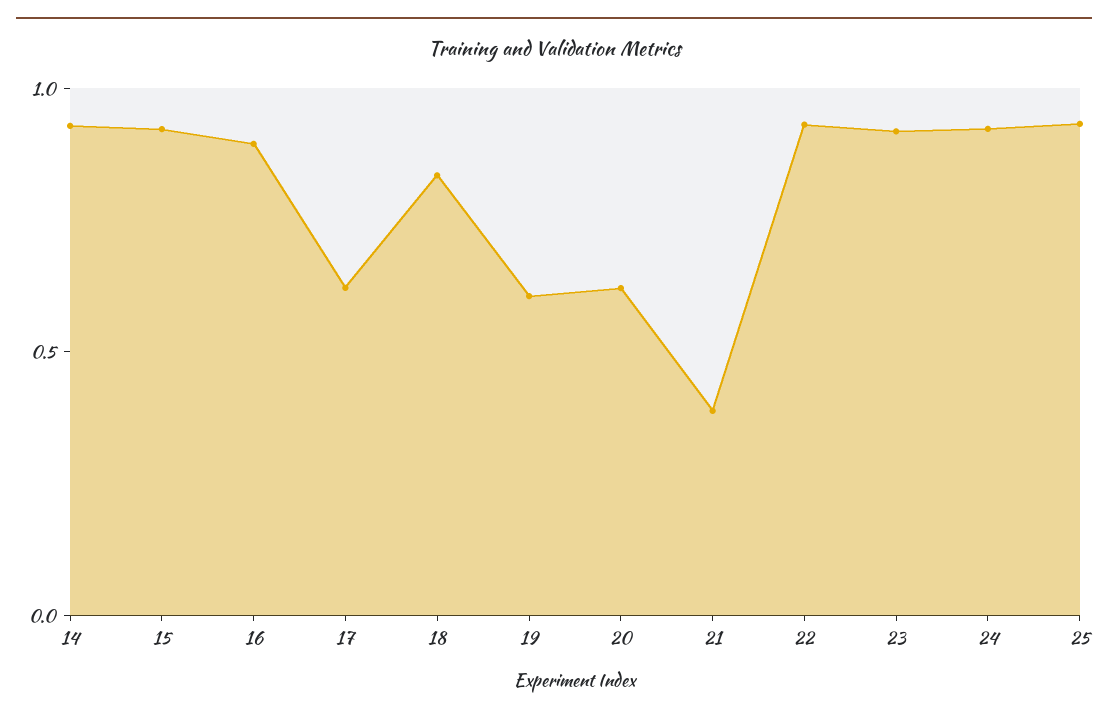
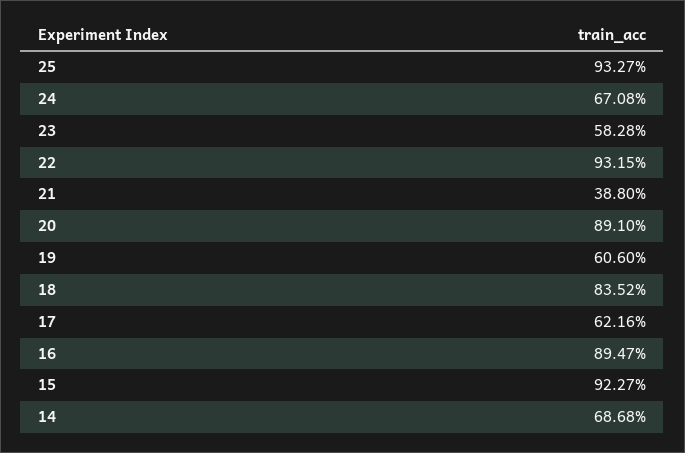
14: 0.9 -> 0.6868
20: 0.6 -> 0.891
23: 0.9 -> 0.5828
24: 0.9 -> 0.6708

